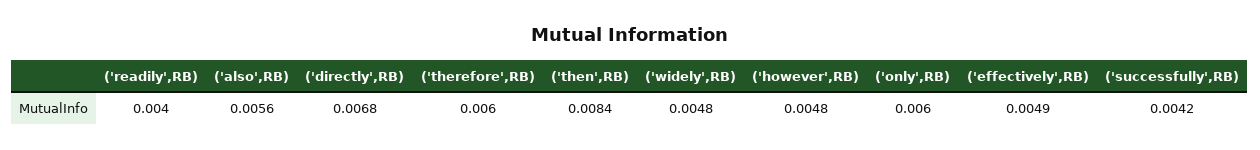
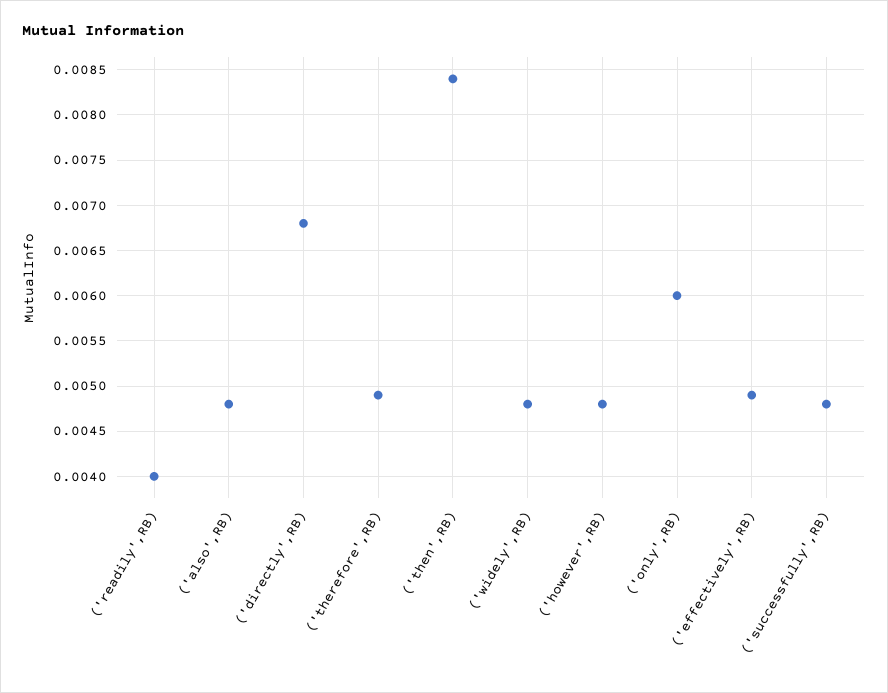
('also',RB): 0.0056 -> 0.0048
('therefore',RB): 0.006 -> 0.0049
('successfully',RB): 0.0042 -> 0.0048

